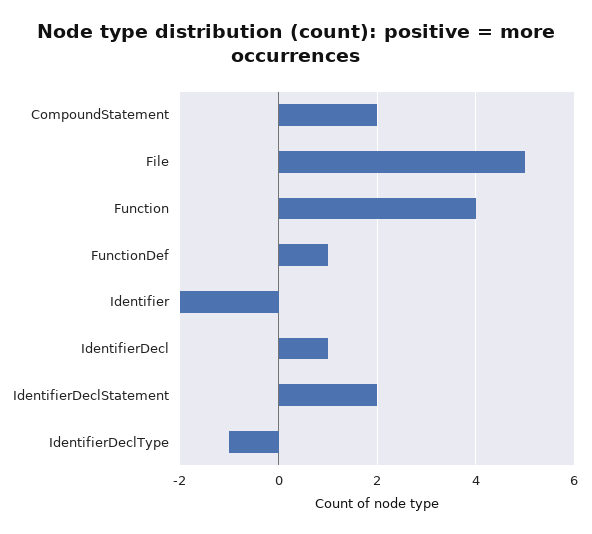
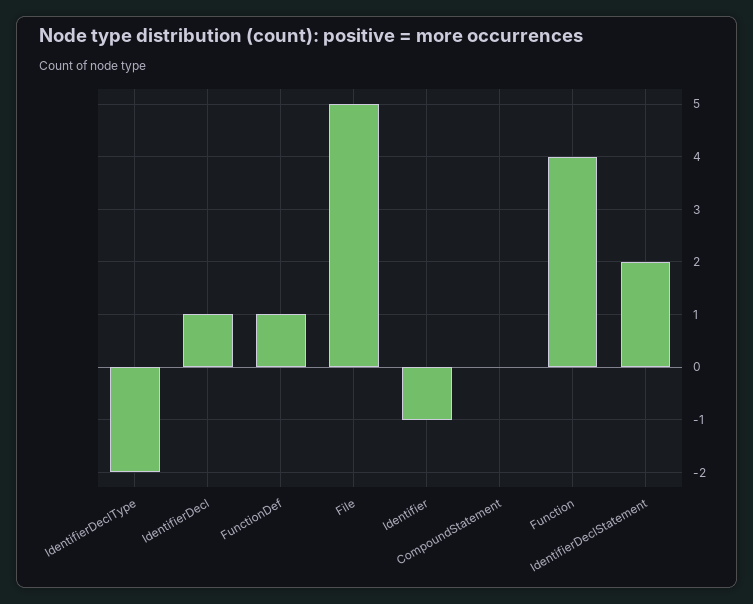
CompoundStatement: 2 -> 0
Identifier: -2 -> -1
IdentifierDeclType: -1 -> -2

